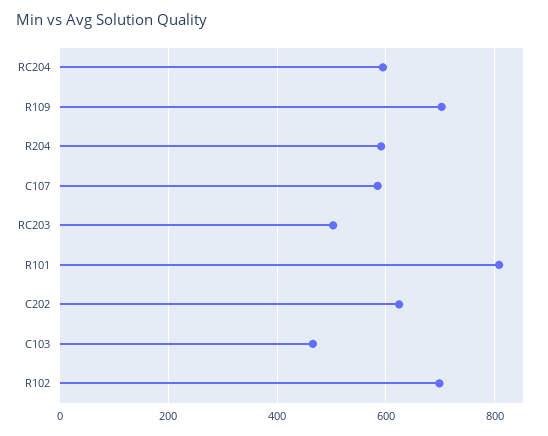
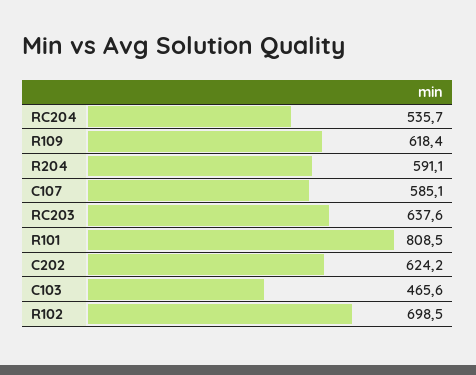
RC204: 600 -> 535.7
R109: 700 -> 618.4
RC203: 500 -> 637.6

